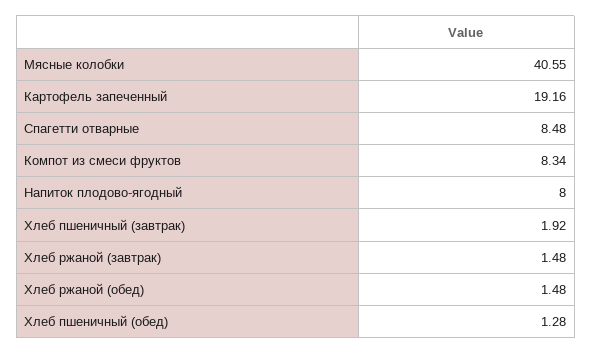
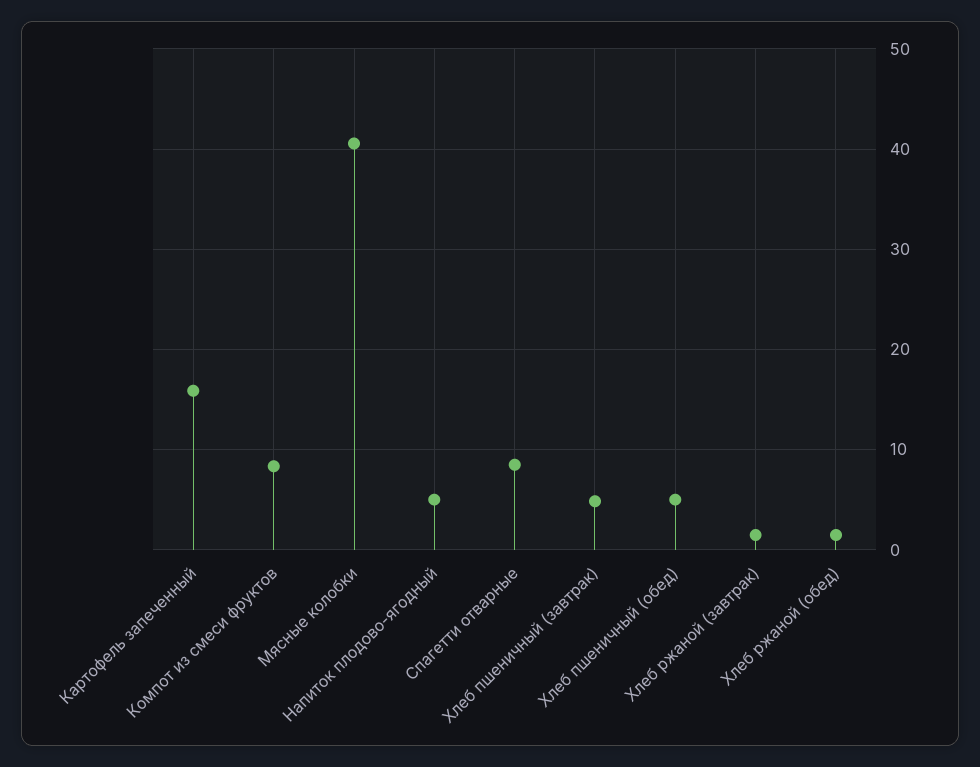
Картофель запеченный: 19.16 -> 16
Напиток плодово-ягодный: 8 -> 5
Хлеб пшеничный (завтрак): 1.92 -> 5
Хлеб пшеничный (обед): 1.28 -> 5

